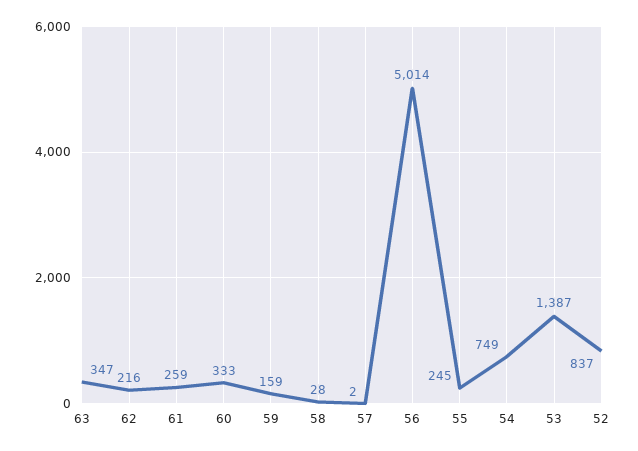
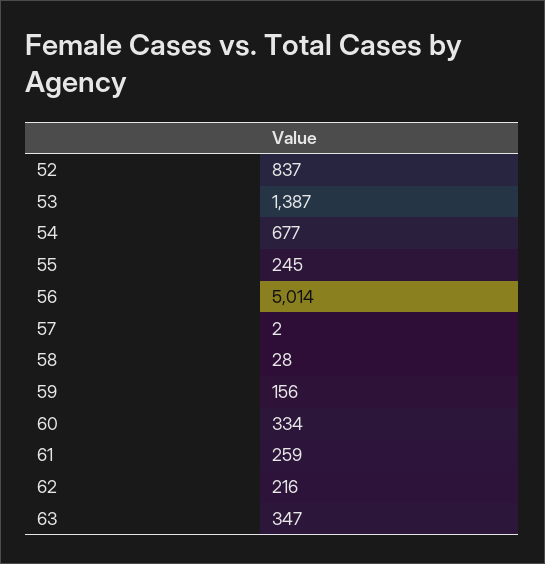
60: 333 -> 334
59: 159 -> 156
54: 749 -> 677

